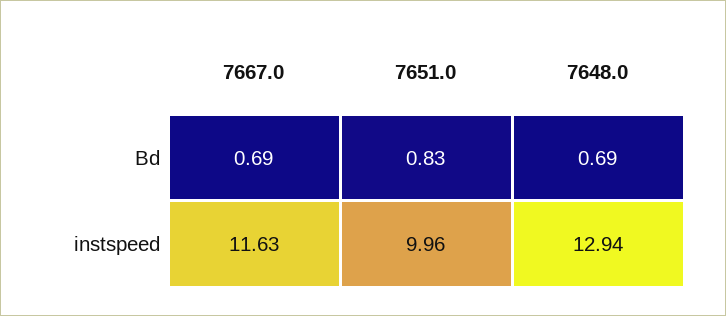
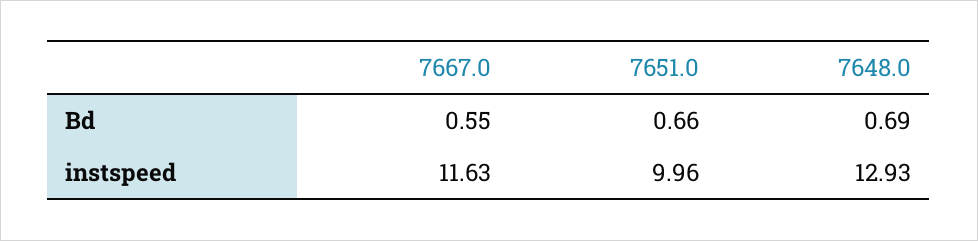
7667.0, Bd: 0.69 -> 0.55
7651.0, Bd: 0.83 -> 0.66
7648.0, instspeed: 12.94 -> 12.93

